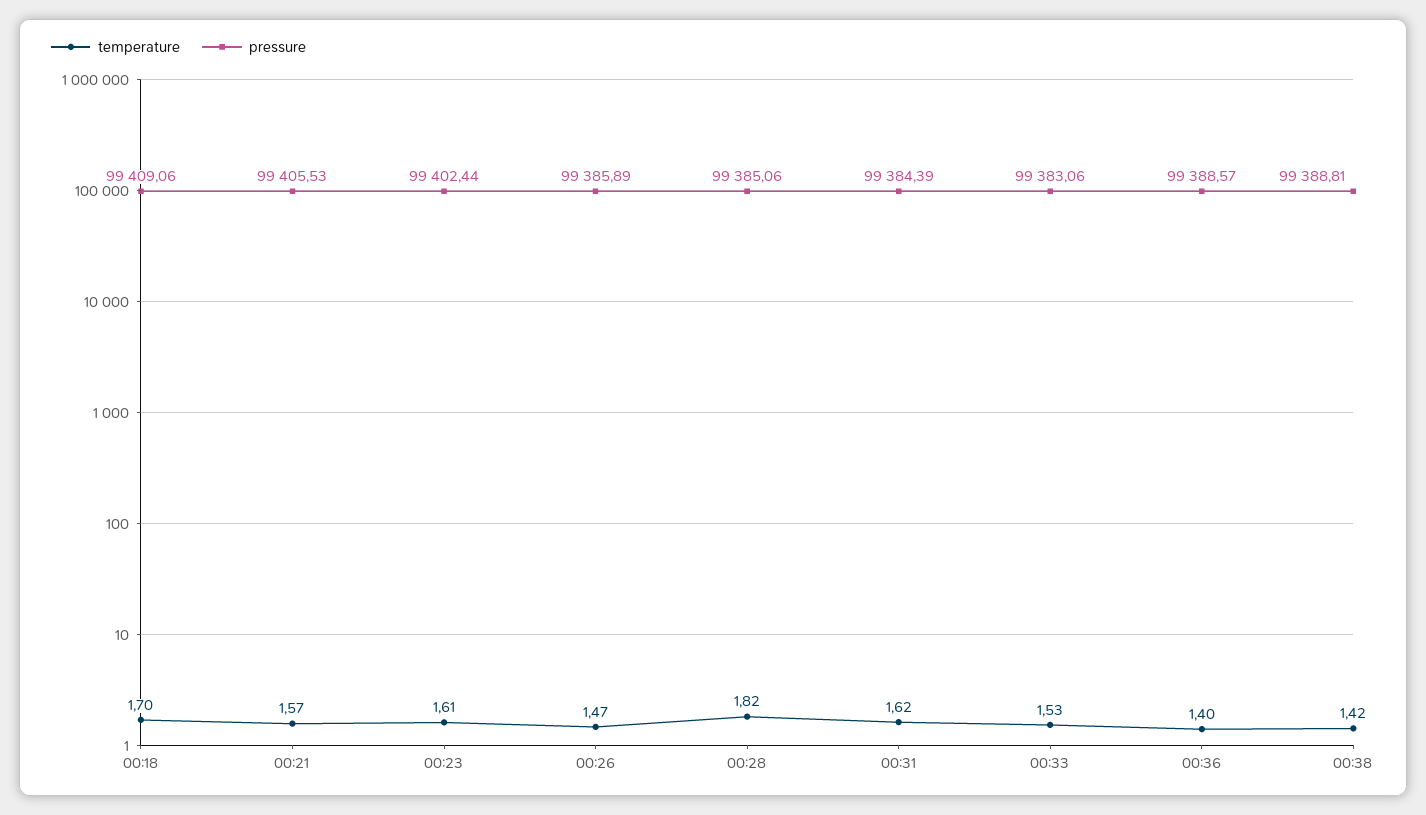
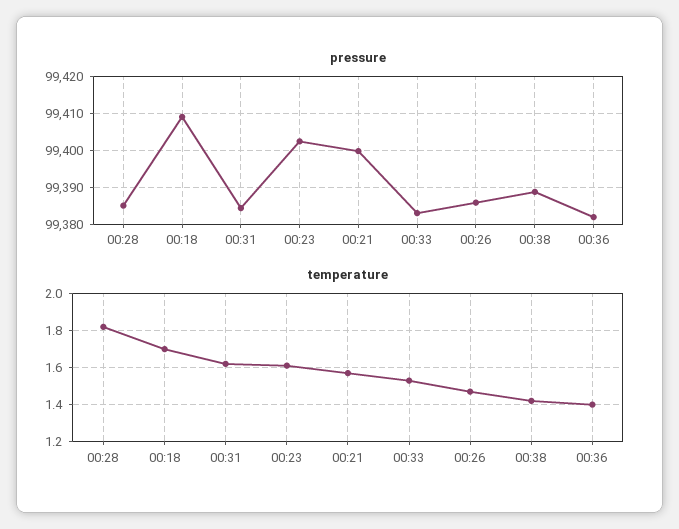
pressure, 00:21: 99405.53 -> 99400
pressure, 00:36: 99388.57 -> 99382

